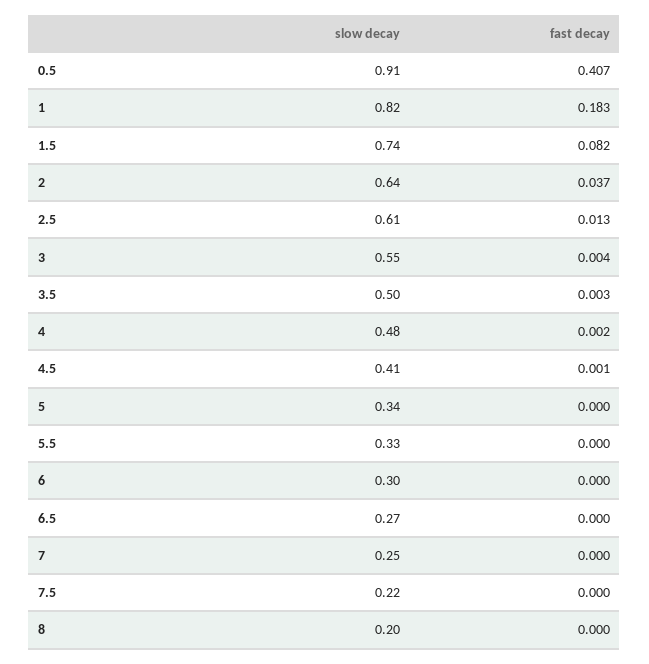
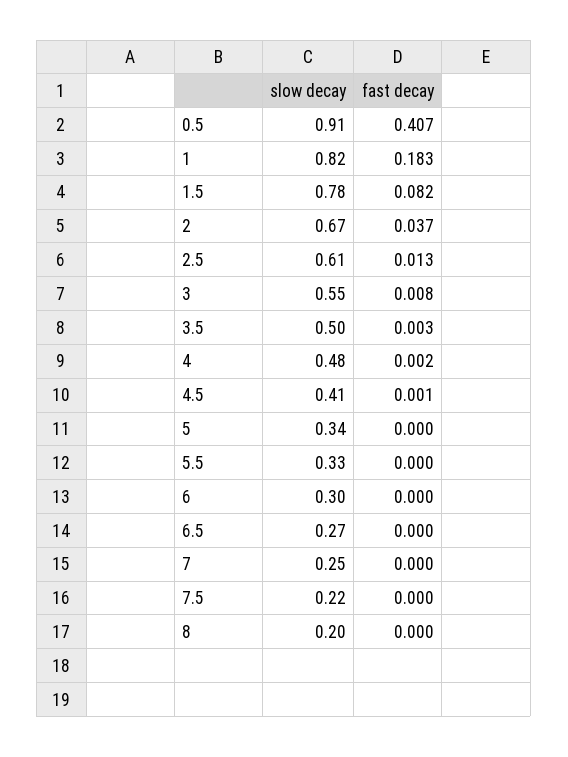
slow decay, 1.5: 0.74 -> 0.78
slow decay, 2: 0.64 -> 0.67
fast decay, 3: 0.004 -> 0.008

